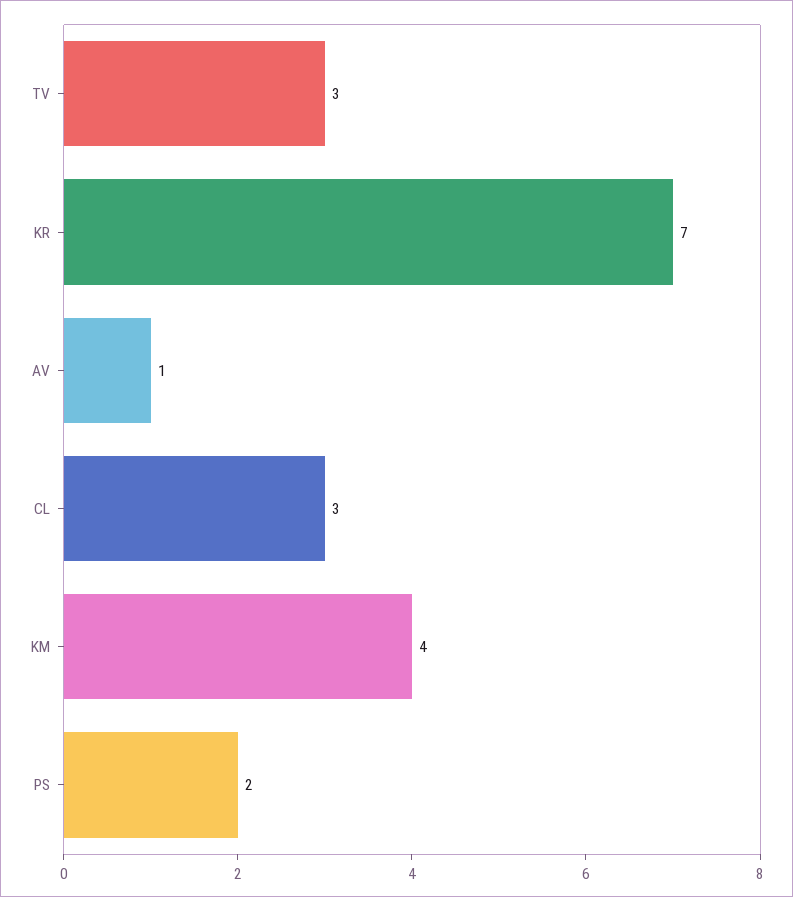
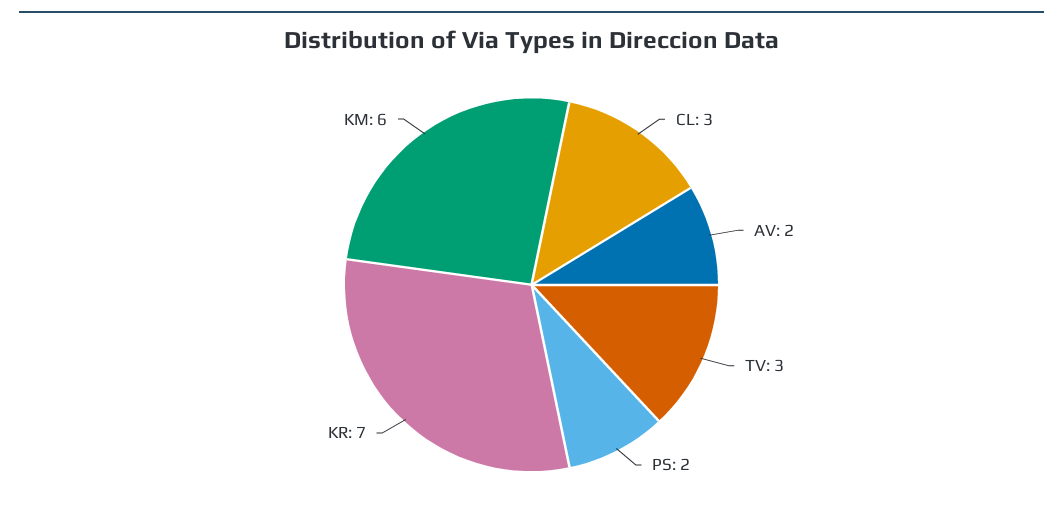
AV: 1 -> 2
KM: 4 -> 6

